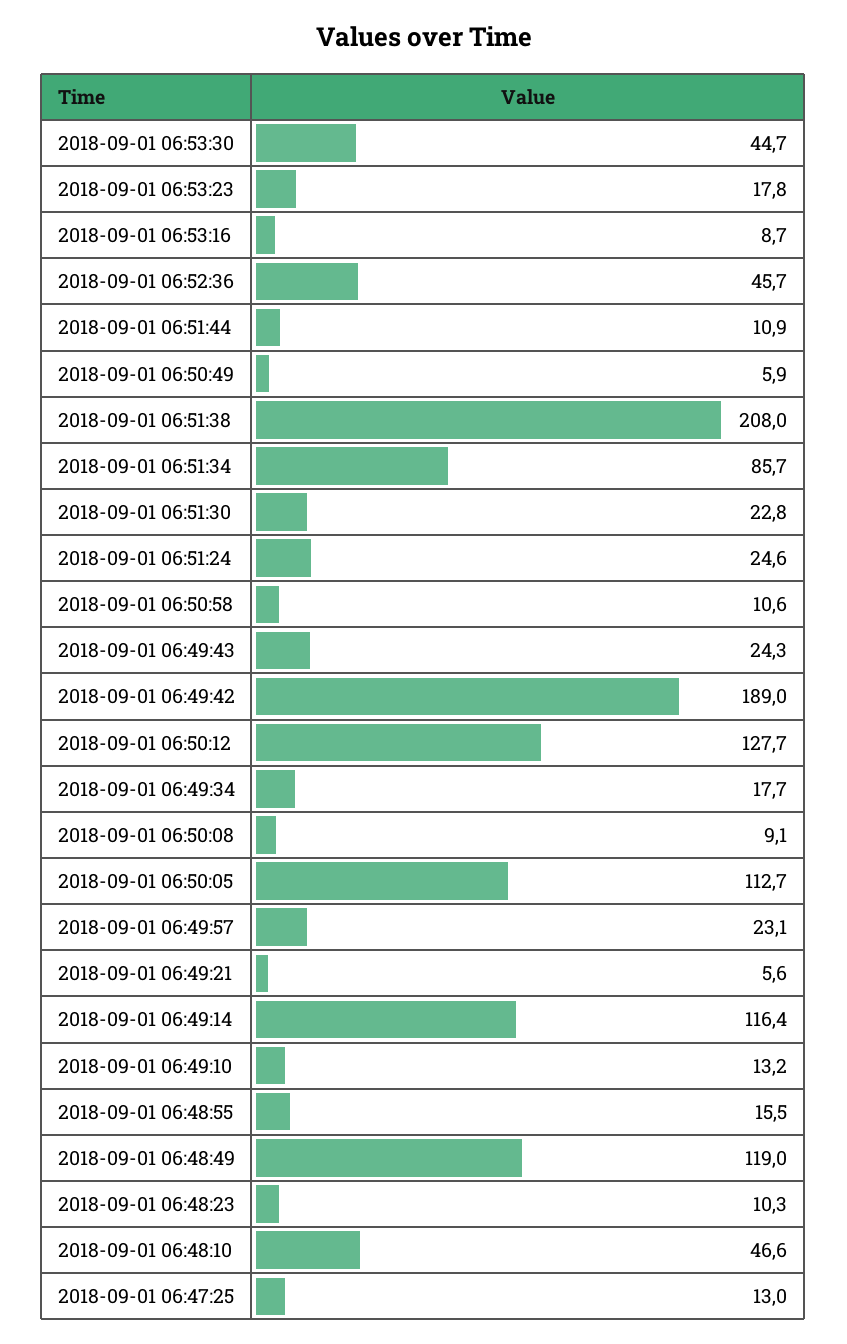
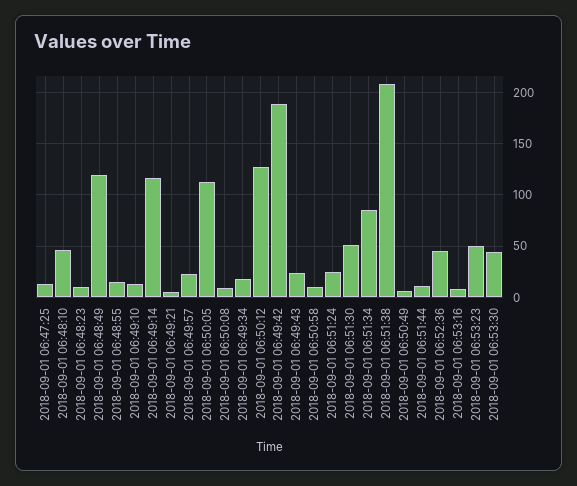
2018-09-01 06:53:23: 17.8 -> 50
2018-09-01 06:51:30: 22.8 -> 50

